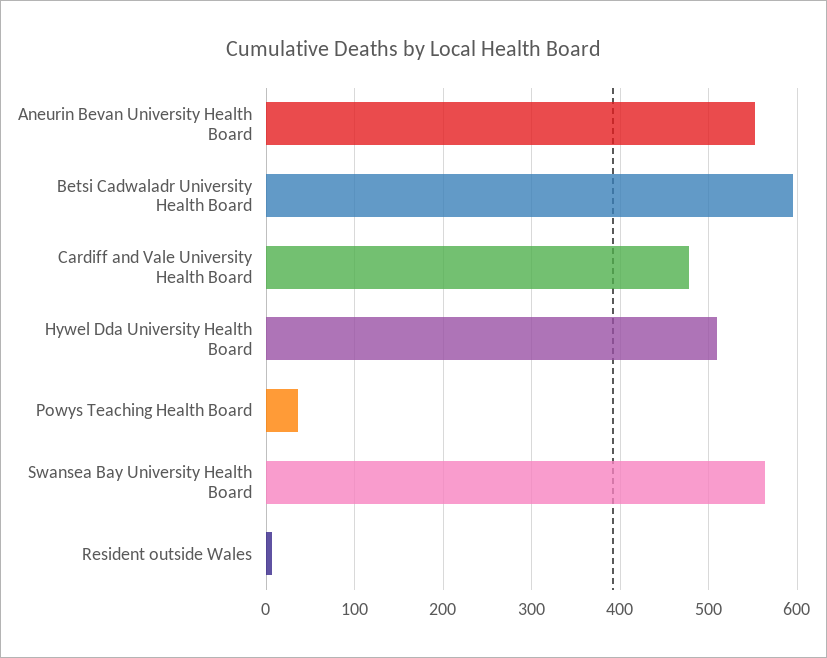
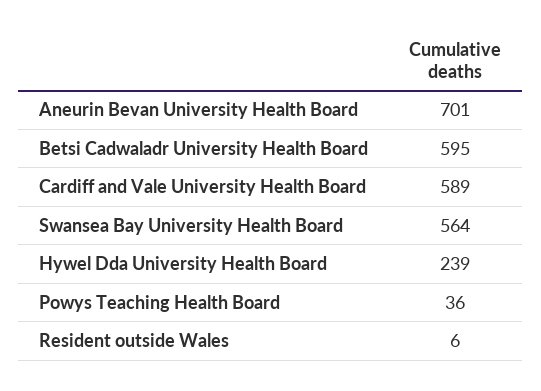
Aneurin Bevan University Health Board: 550 -> 701
Cardiff and Vale University Health Board: 480 -> 589
Hywel Dda University Health Board: 510 -> 239

